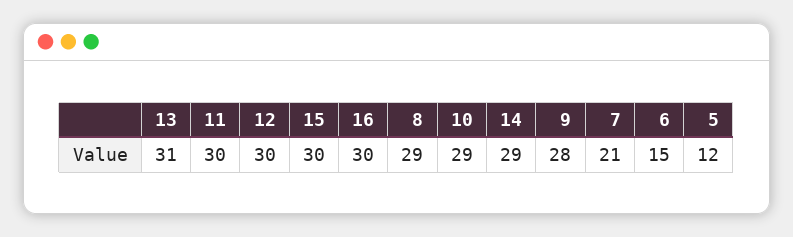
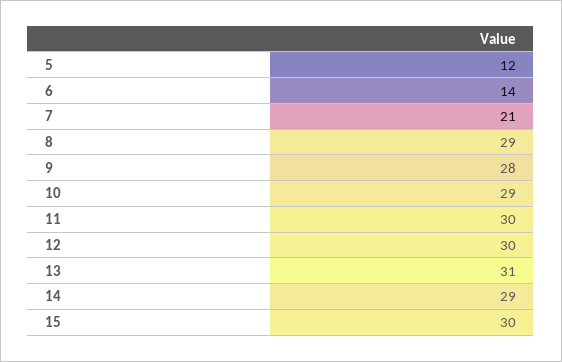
16: 30 -> none
6: 15 -> 14

